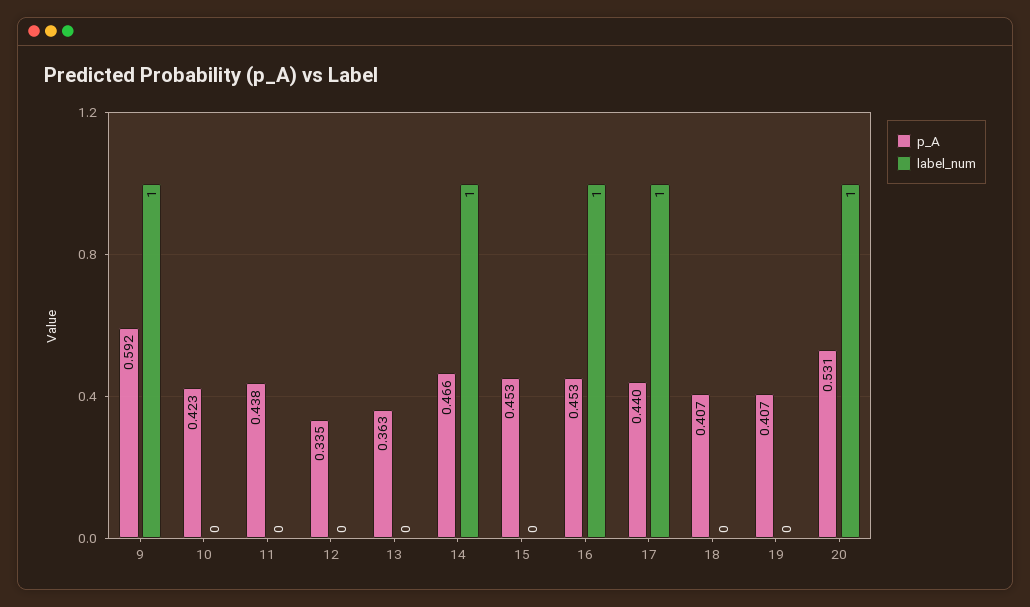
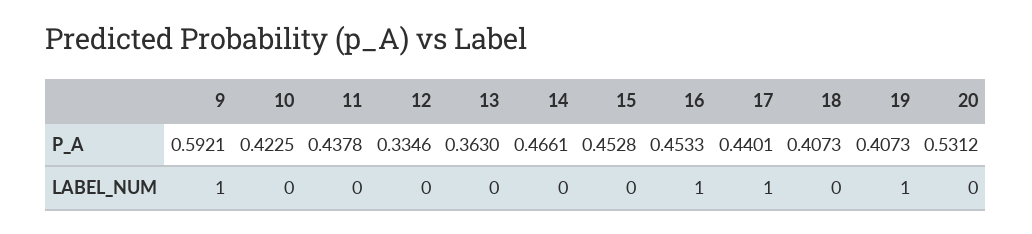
label_num, 14: 1 -> 0
label_num, 19: 0 -> 1
label_num, 20: 1 -> 0

